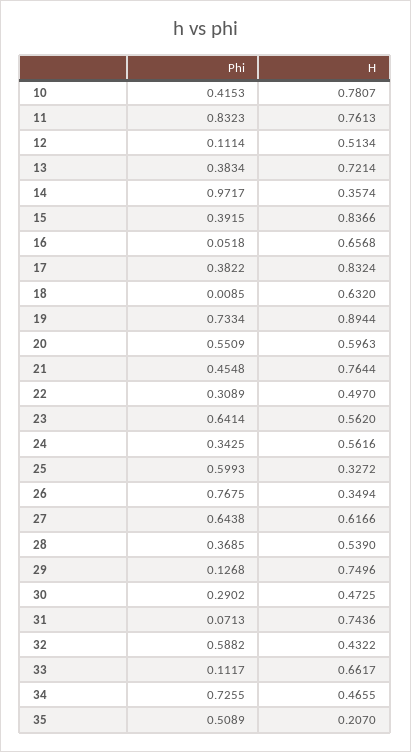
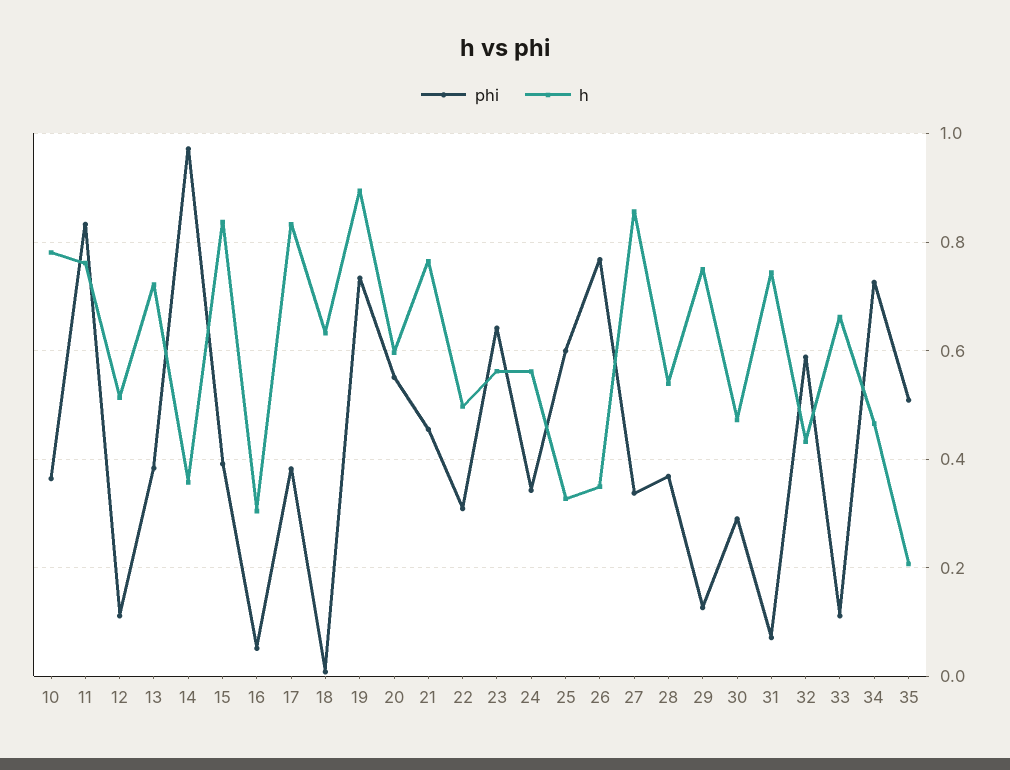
Phi, 10: 0.4153 -> 0.36
H, 16: 0.6568 -> 0.3
Phi, 27: 0.6438 -> 0.34
H, 27: 0.6166 -> 0.86

